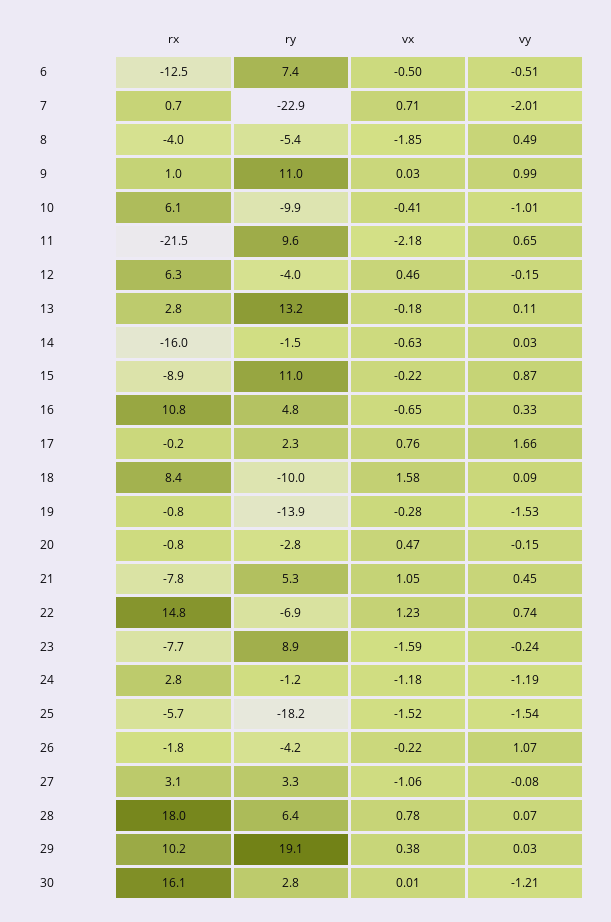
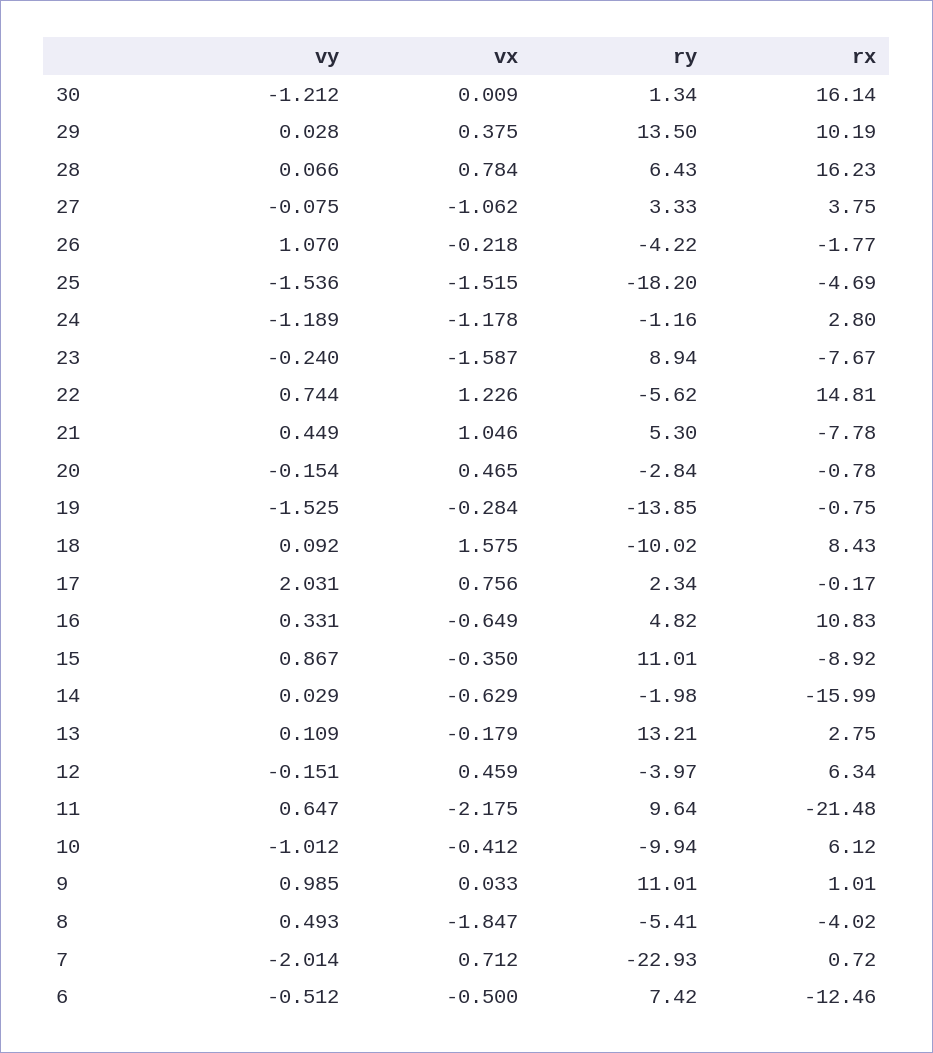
ry, 14: -1.5 -> -1.98
vx, 15: -0.22 -> -0.35
vy, 17: 1.66 -> 2.031
ry, 22: -6.9 -> -5.62
rx, 25: -5.7 -> -4.69
rx, 27: 3.1 -> 3.75
rx, 28: 18 -> 16.23
ry, 29: 19.1 -> 13.5
ry, 30: 2.8 -> 1.34

